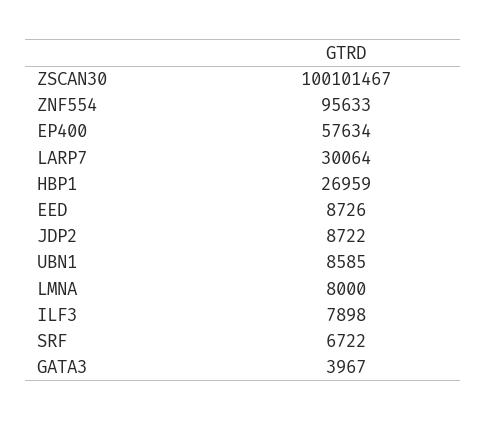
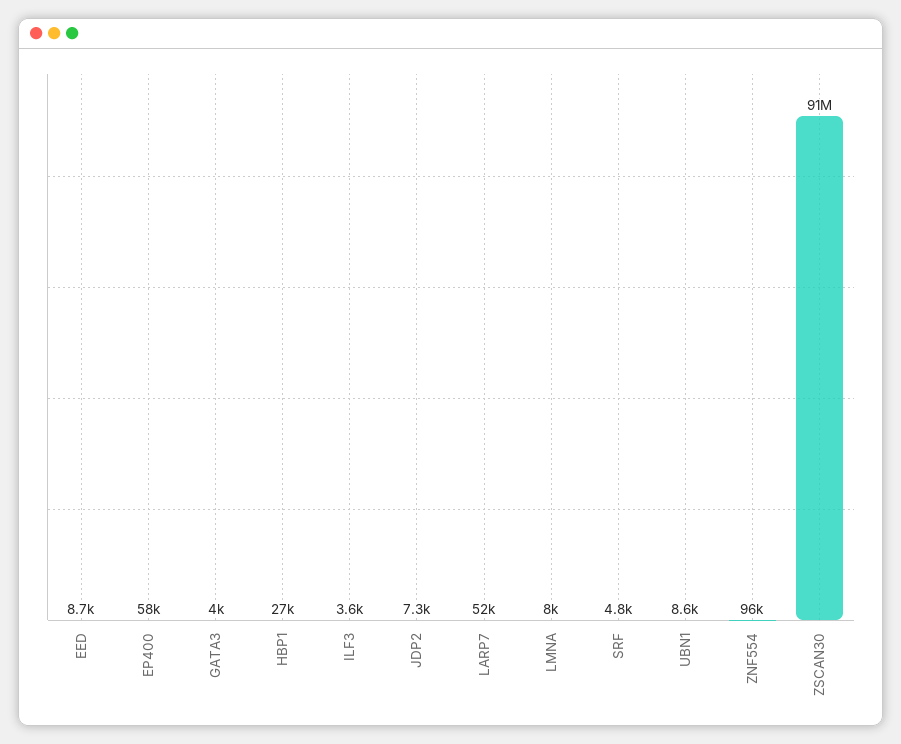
ZSCAN30: 100101467 -> 91000000
LARP7: 30064 -> 52000
JDP2: 8722 -> 7300
ILF3: 7898 -> 3600
SRF: 6722 -> 4800

